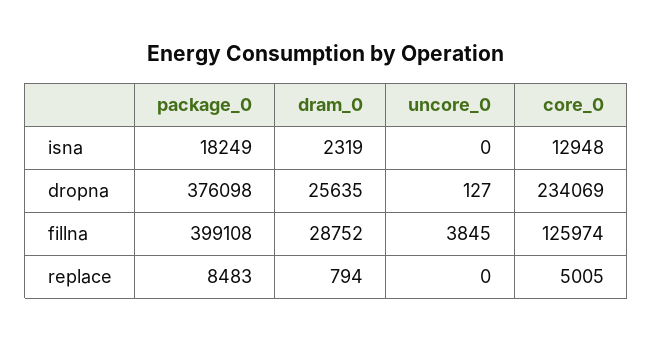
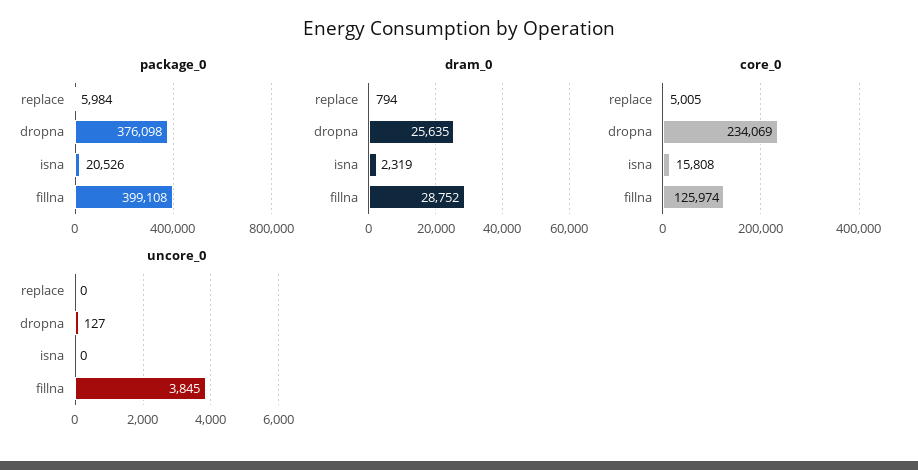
package_0, isna: 18249 -> 20526
core_0, isna: 12948 -> 15808
package_0, replace: 8483 -> 5984

